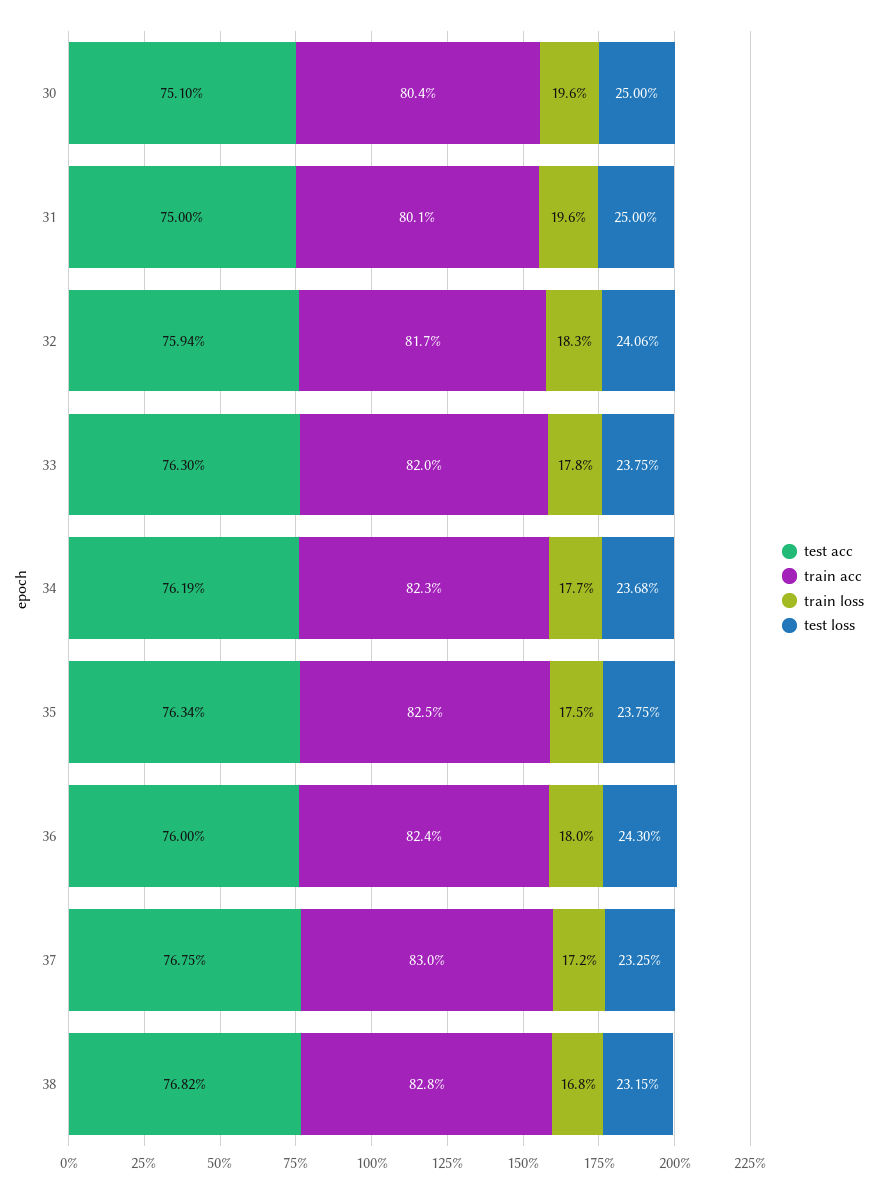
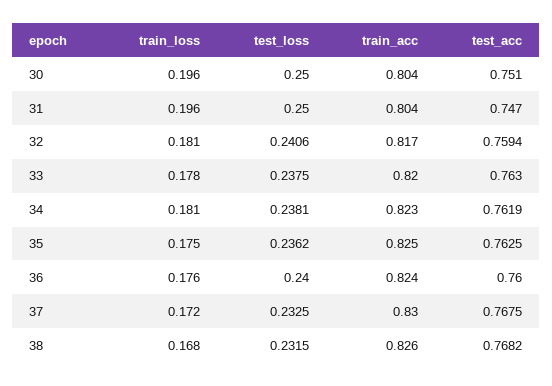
test acc, 31: 0.75 -> 0.747
train acc, 31: 0.801 -> 0.804
train loss, 32: 0.183 -> 0.181
train loss, 34: 0.177 -> 0.181
test loss, 34: 0.2368 -> 0.2381
test acc, 35: 0.7634 -> 0.7625
test loss, 35: 0.2375 -> 0.2362
train loss, 36: 0.18 -> 0.176
test loss, 36: 0.243 -> 0.24
train acc, 38: 0.828 -> 0.826

